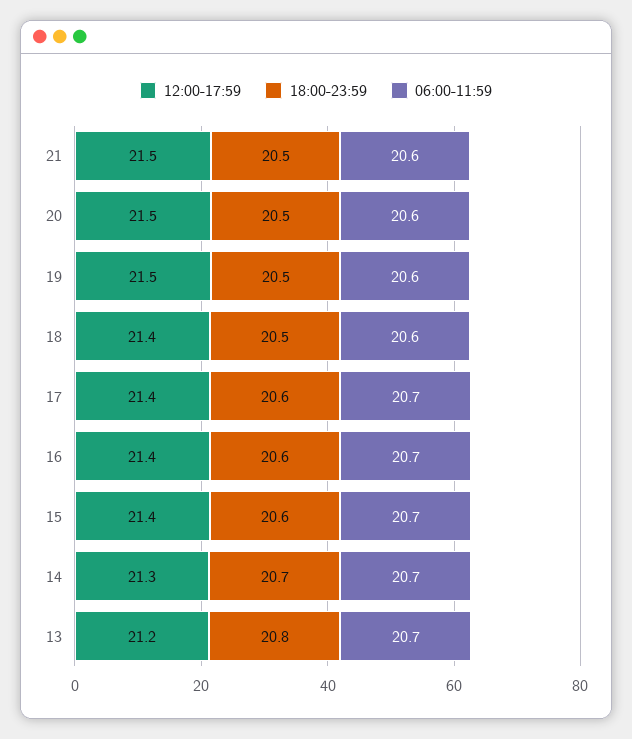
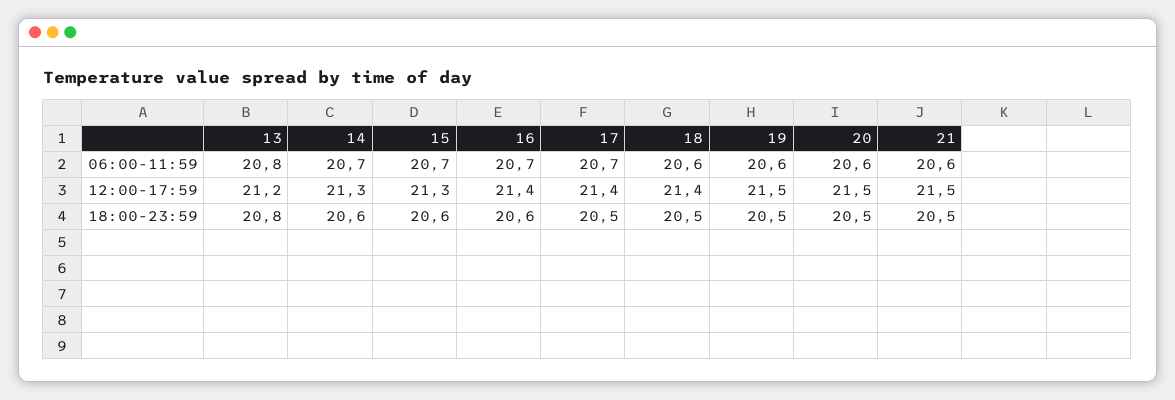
18:00-23:59, 17: 20.6 -> 20.5
12:00-17:59, 15: 21.4 -> 21.3
18:00-23:59, 14: 20.7 -> 20.6
06:00-11:59, 13: 20.7 -> 20.8

